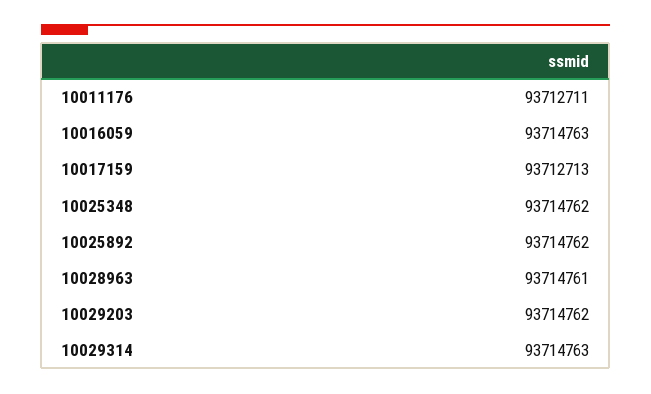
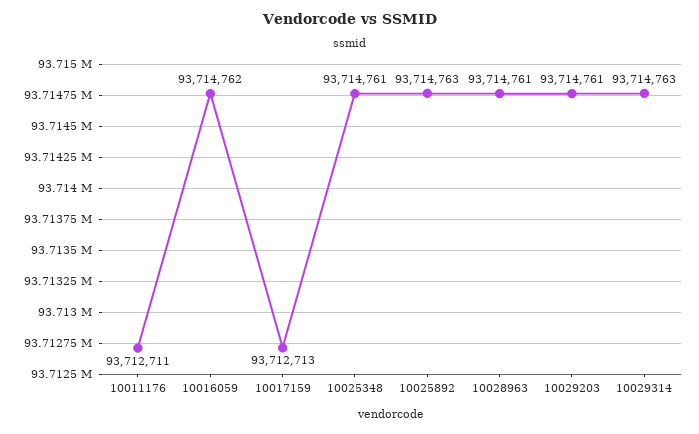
10016059: 93714763 -> 93714762
10025348: 93714762 -> 93714761
10025892: 93714762 -> 93714763
10029203: 93714762 -> 93714761

